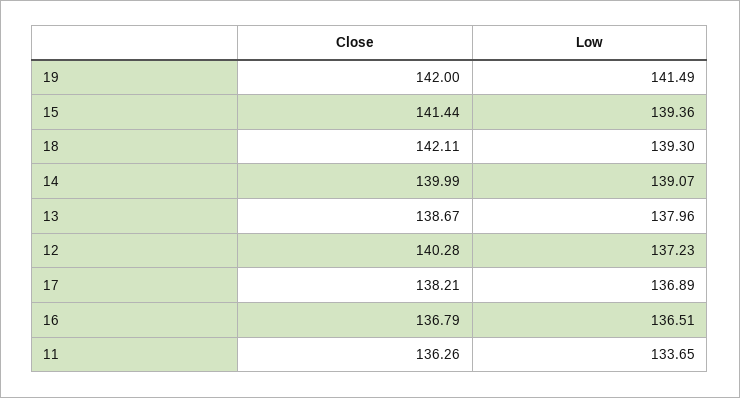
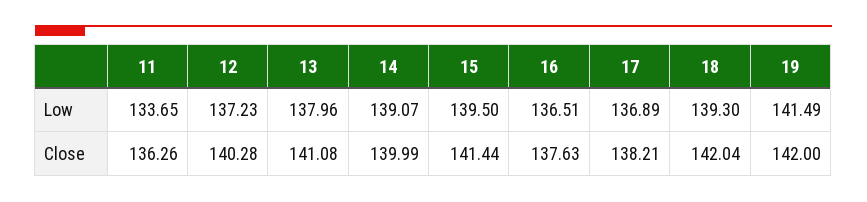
Low, 15: 139.36 -> 139.5
Close, 18: 142.11 -> 142.04
Close, 13: 138.67 -> 141.08
Close, 16: 136.79 -> 137.63

